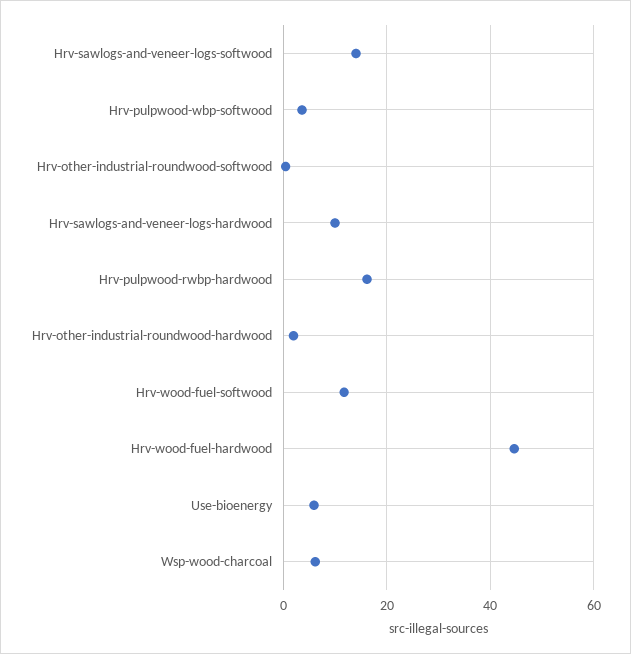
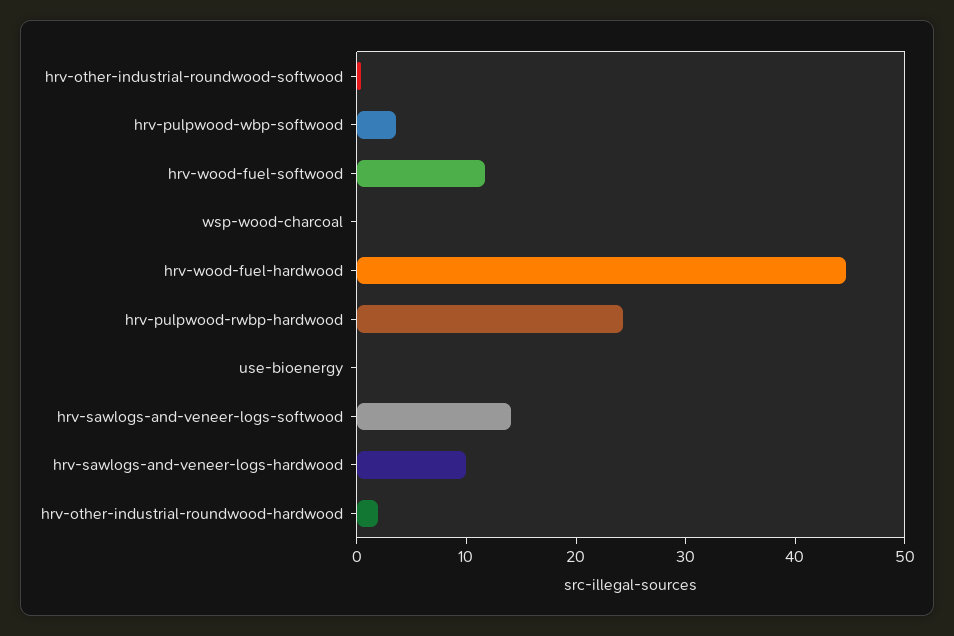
Hrv-pulpwood-rwbp-hardwood: 16 -> 24
Use-bioenergy: 6 -> 0
Wsp-wood-charcoal: 6 -> 0

